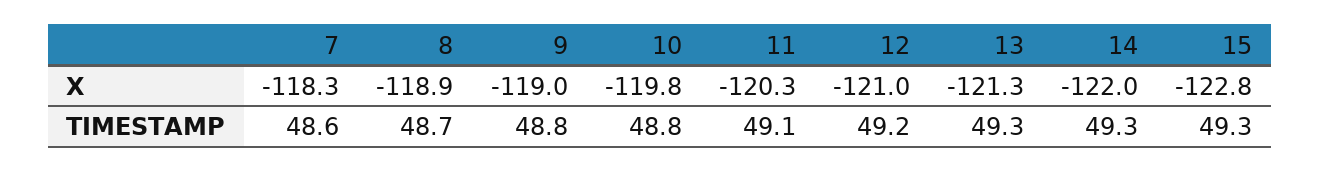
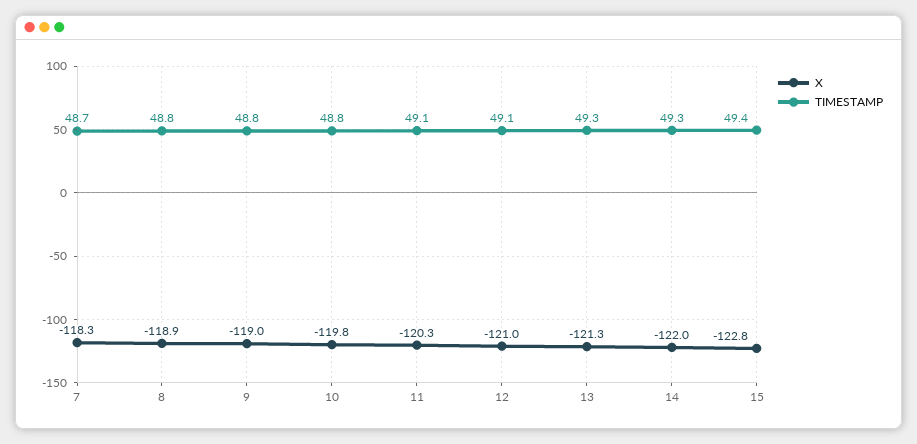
TIMESTAMP, 7: 48.6 -> 48.7
TIMESTAMP, 8: 48.7 -> 48.8
TIMESTAMP, 12: 49.2 -> 49.1
TIMESTAMP, 15: 49.3 -> 49.4

